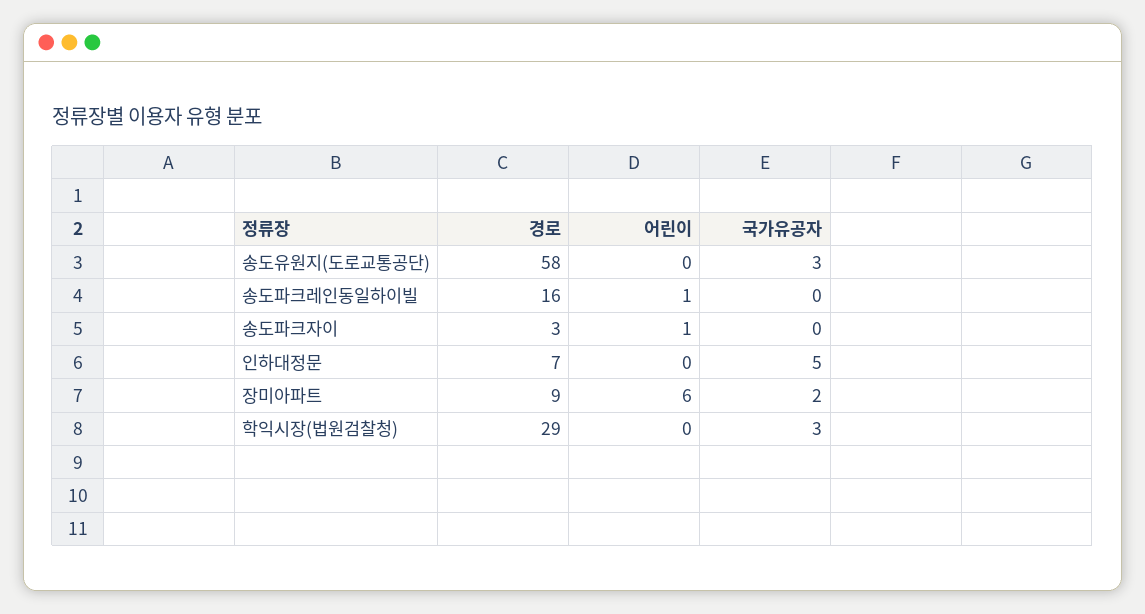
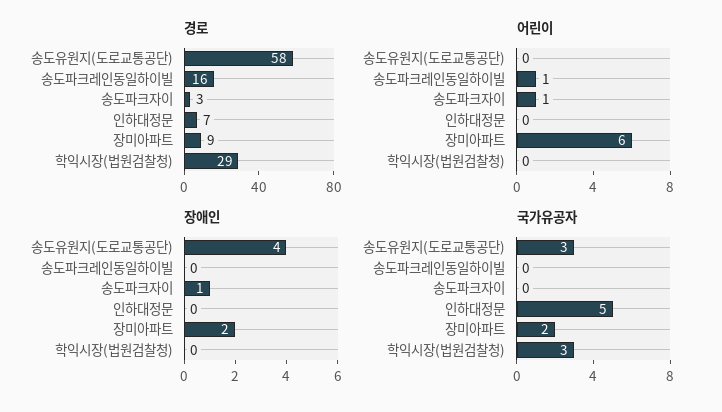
장애인, 송도유원지(도로교통공단): none -> 4
장애인, 송도파크레인동일하이빌: none -> 0
장애인, 송도파크자이: none -> 1
장애인, 인하대정문: none -> 0
장애인, 장미아파트: none -> 2
장애인, 학익시장(법원검찰청): none -> 0

